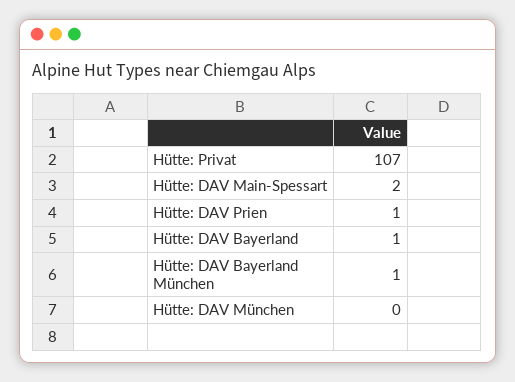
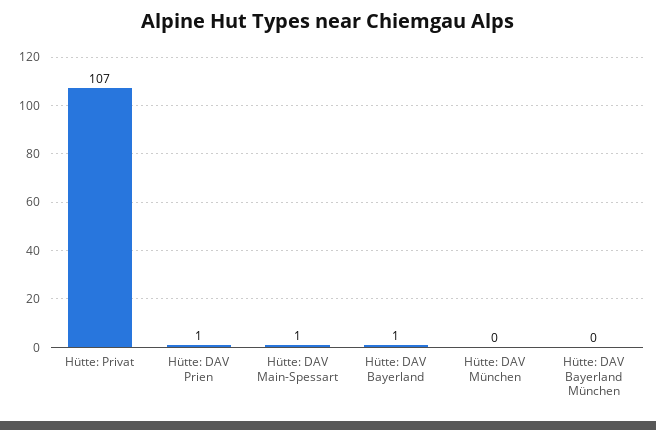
Hütte: DAV Main-Spessart: 2 -> 1
Hütte: DAV Bayerland München: 1 -> 0

